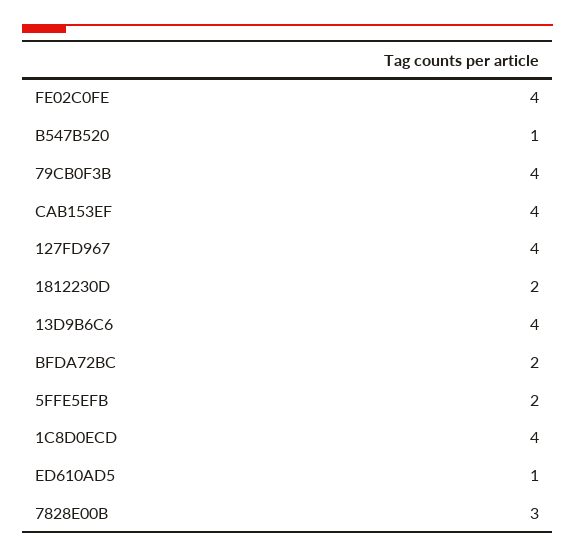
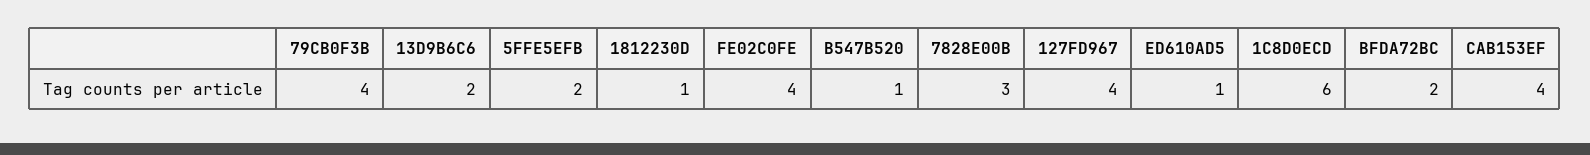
1812230D: 2 -> 1
13D9B6C6: 4 -> 2
1C8D0ECD: 4 -> 6

